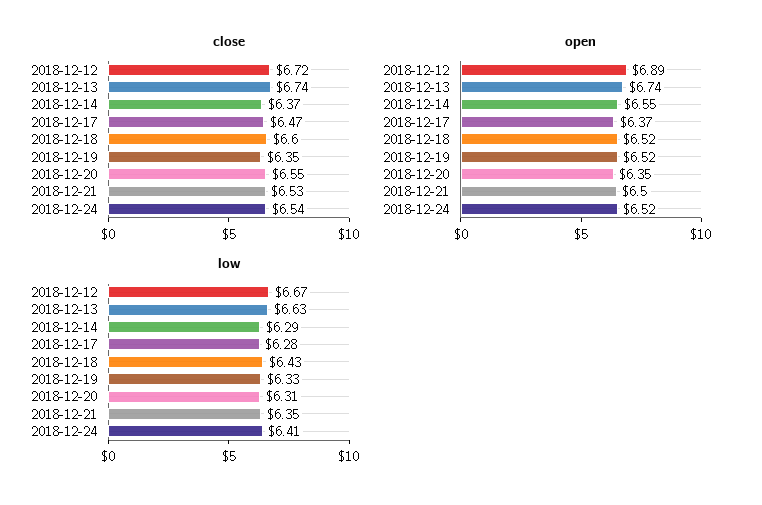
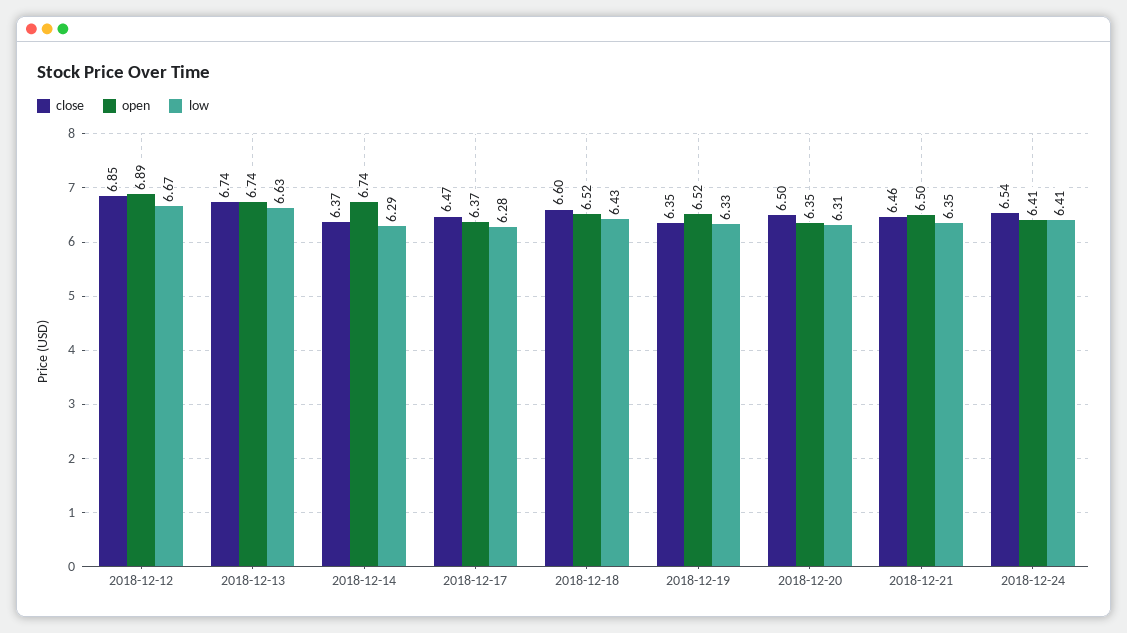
close, 2018-12-12: 6.72 -> 6.85
close, 2018-12-20: 6.55 -> 6.5
close, 2018-12-21: 6.53 -> 6.46
open, 2018-12-14: 6.55 -> 6.74
open, 2018-12-24: 6.52 -> 6.41

